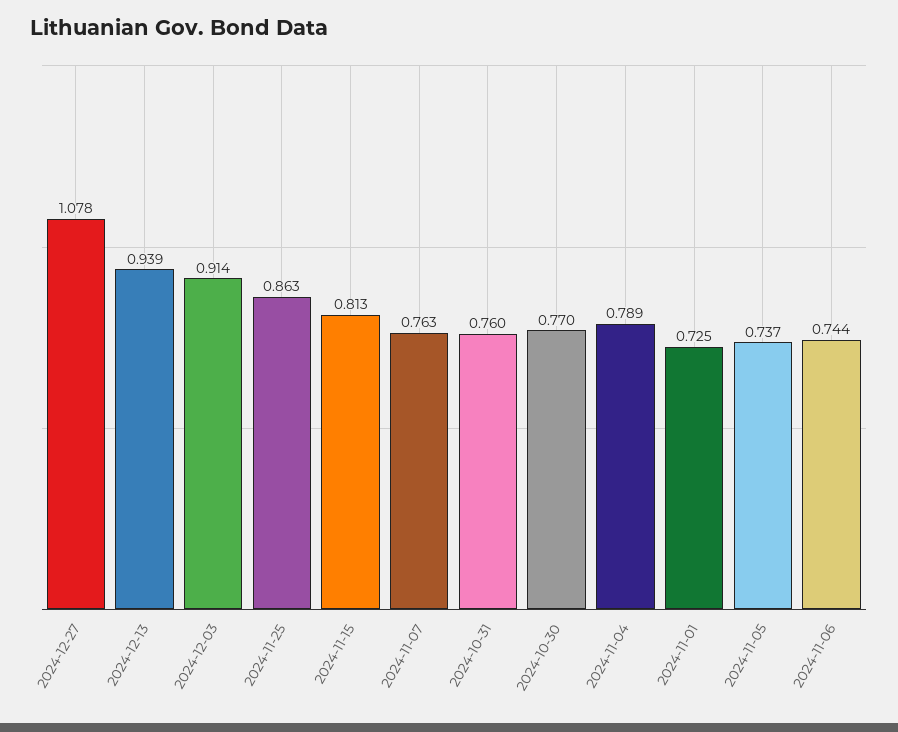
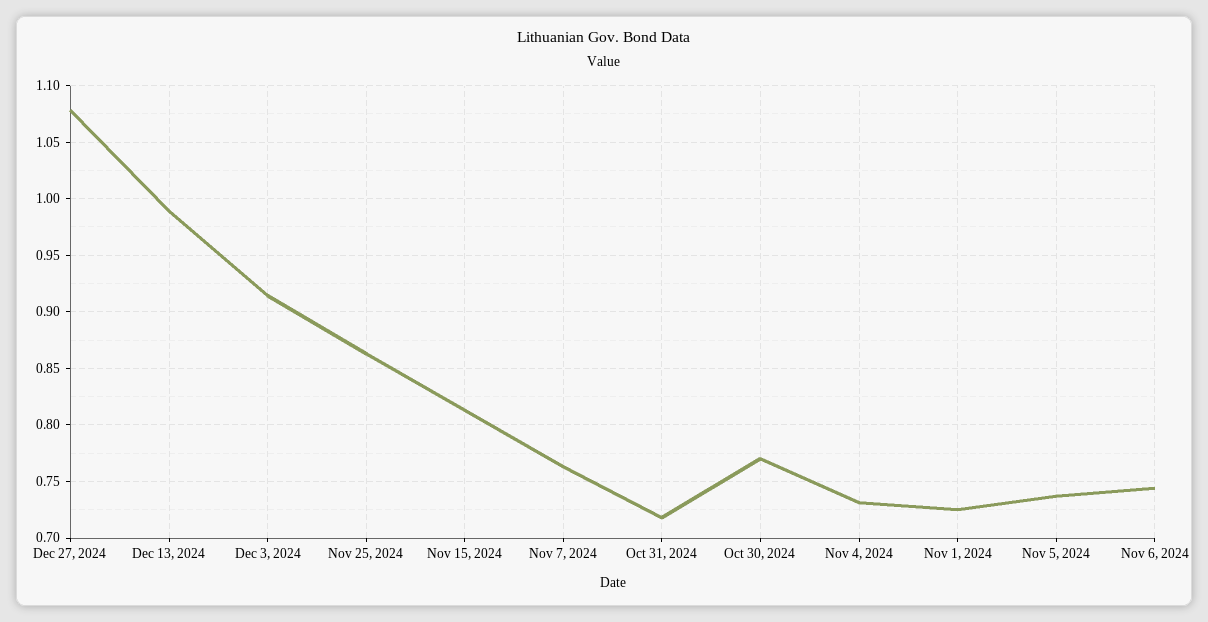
2024-12-13: 0.939 -> 0.99
2024-10-31: 0.76 -> 0.72
2024-11-04: 0.789 -> 0.73

